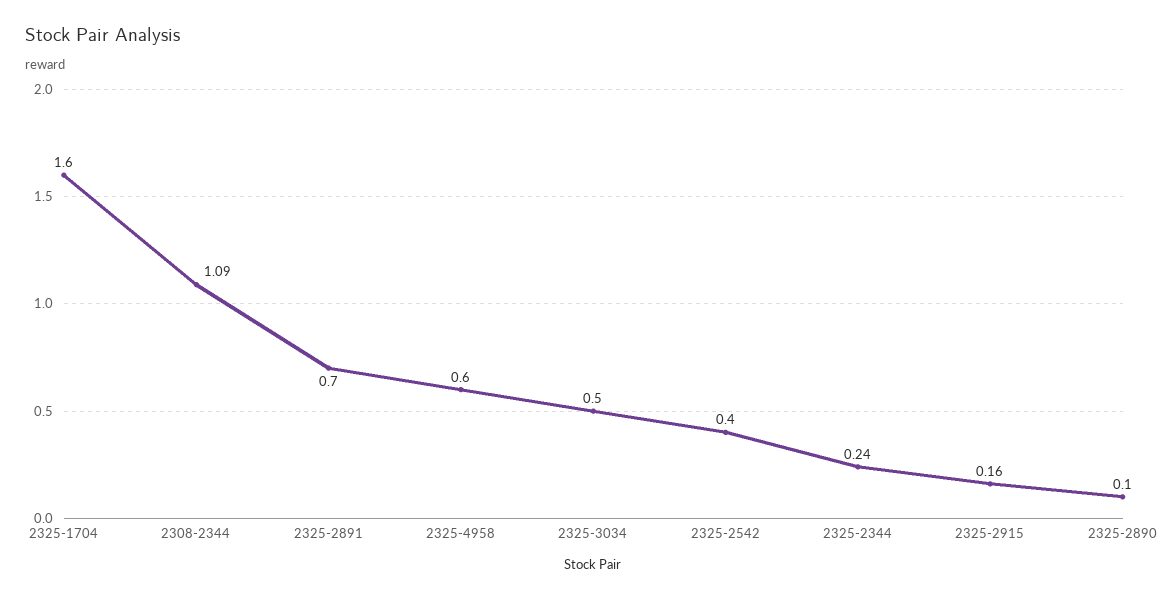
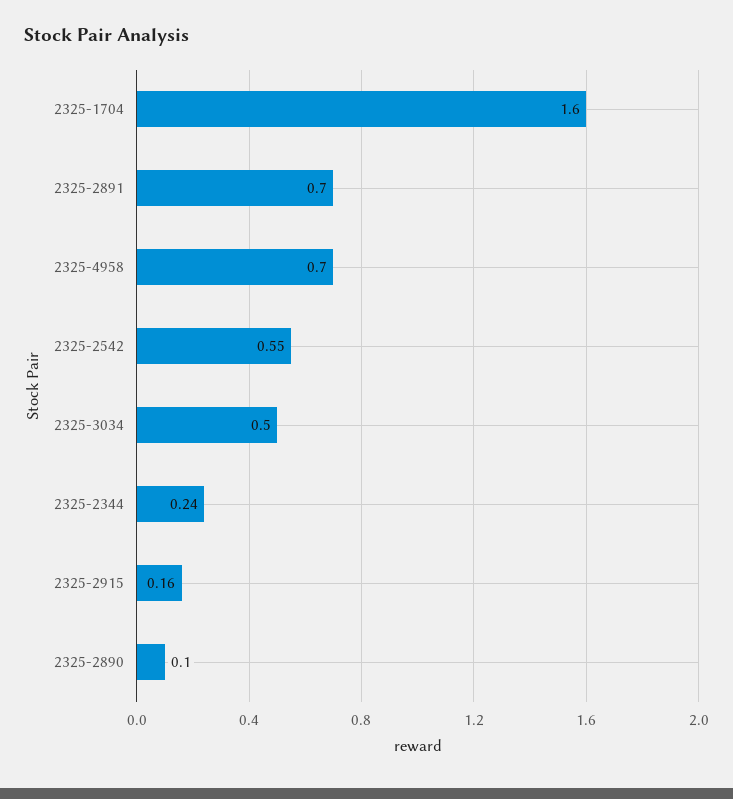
2308-2344: 1.09 -> none
2325-4958: 0.6 -> 0.7
2325-2542: 0.4 -> 0.55

